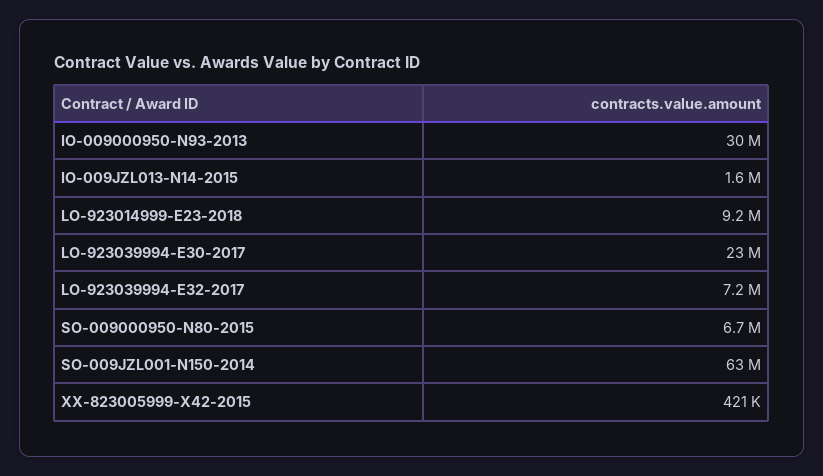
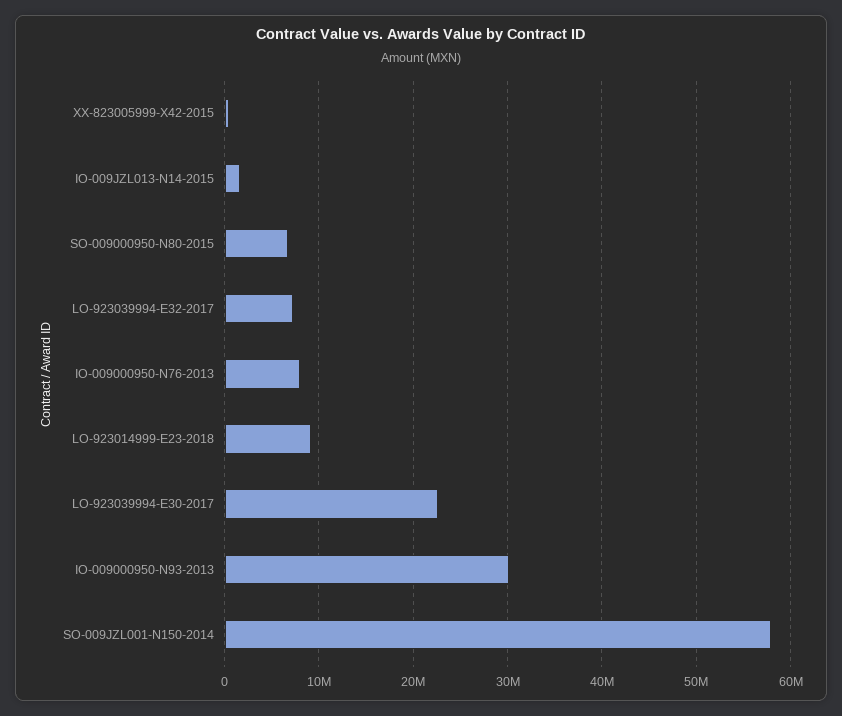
SO-009JZL001-N150-2014: 63000000 -> 58000000
IO-009000950-N76-2013: none -> 8000000

